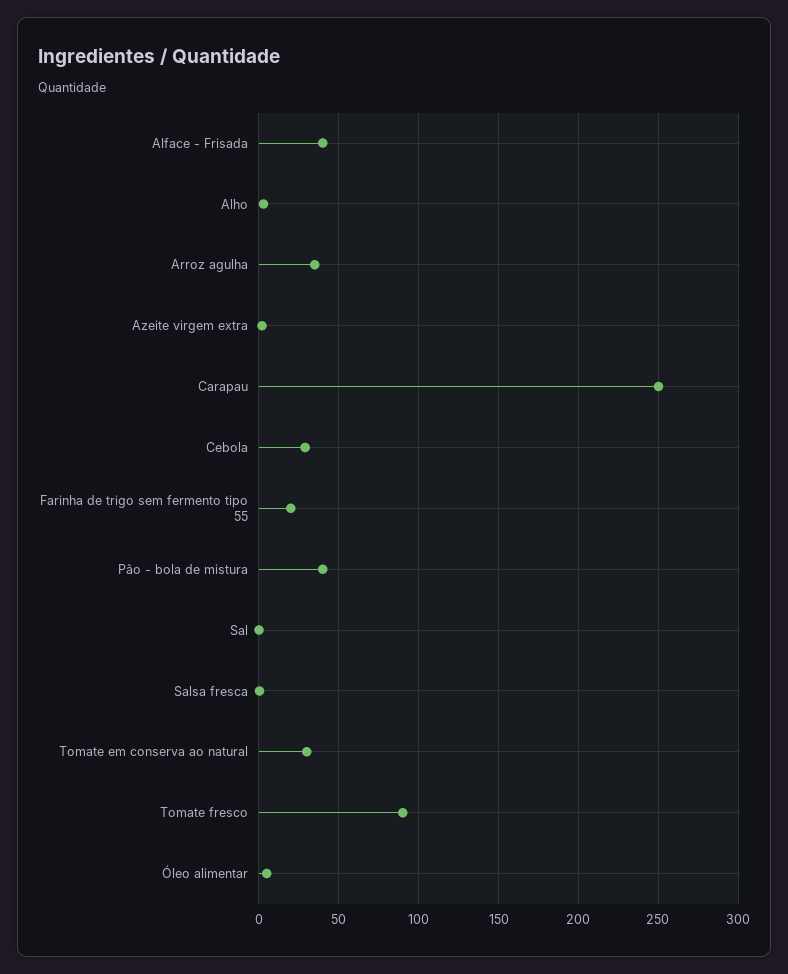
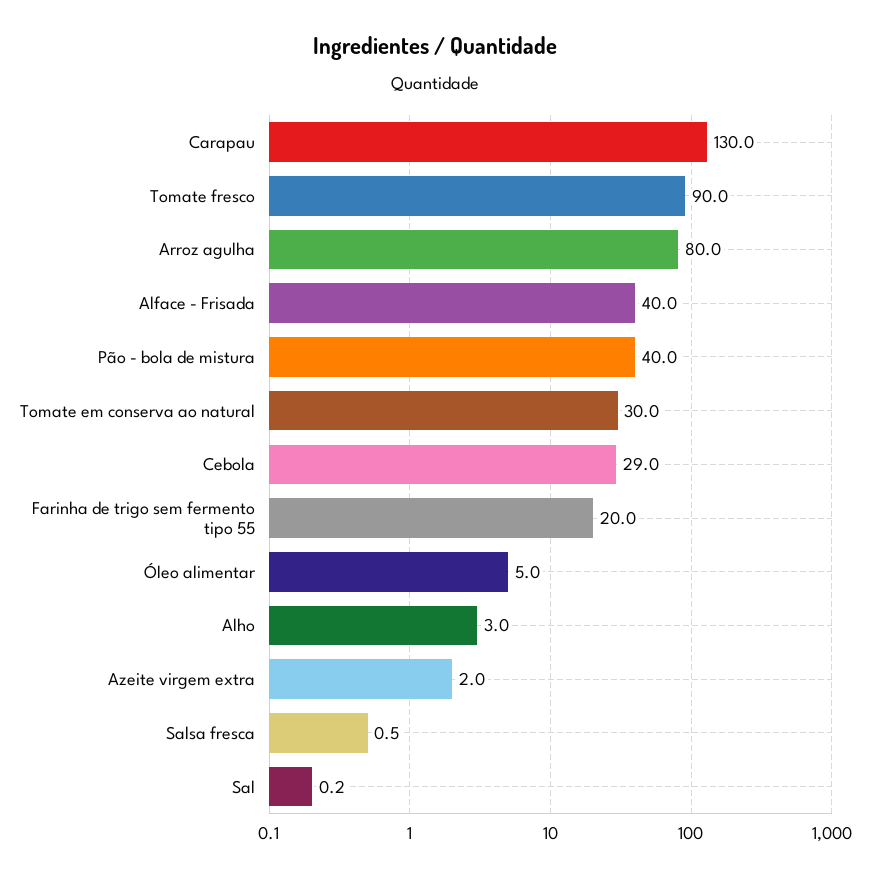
Arroz agulha: 35 -> 80
Carapau: 250 -> 130

